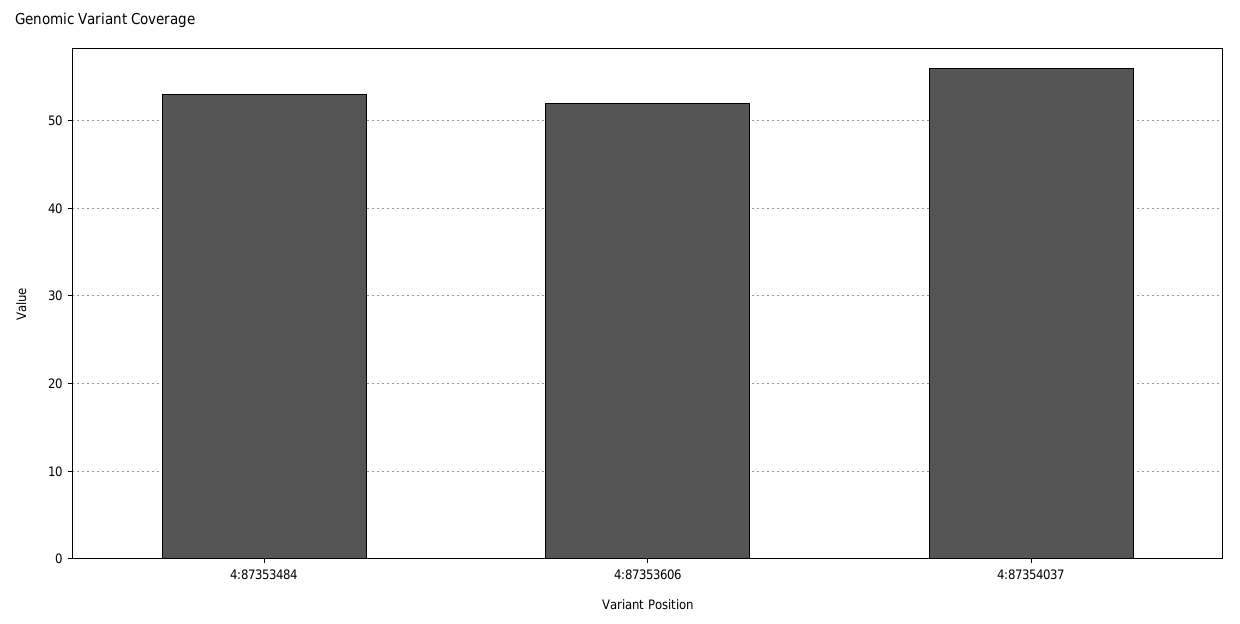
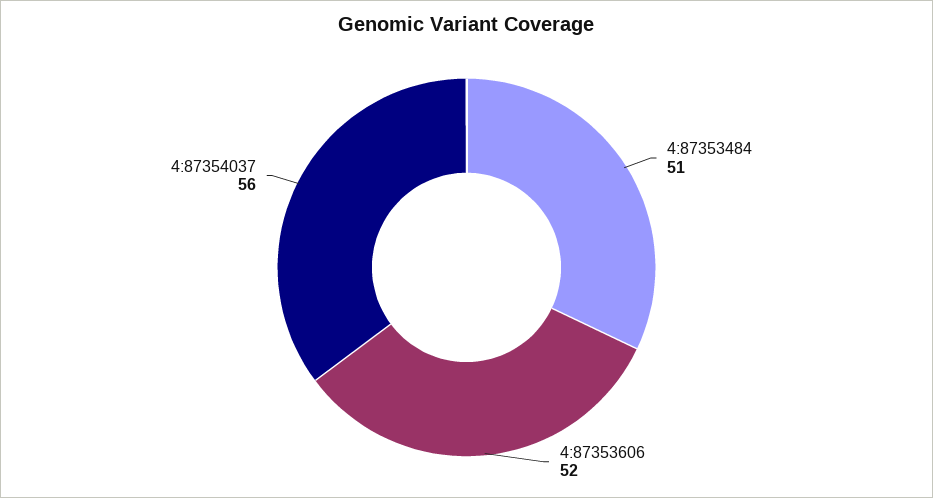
4:87353484: 53 -> 51

